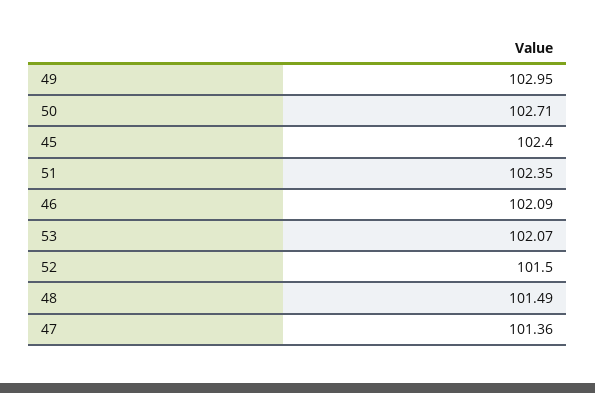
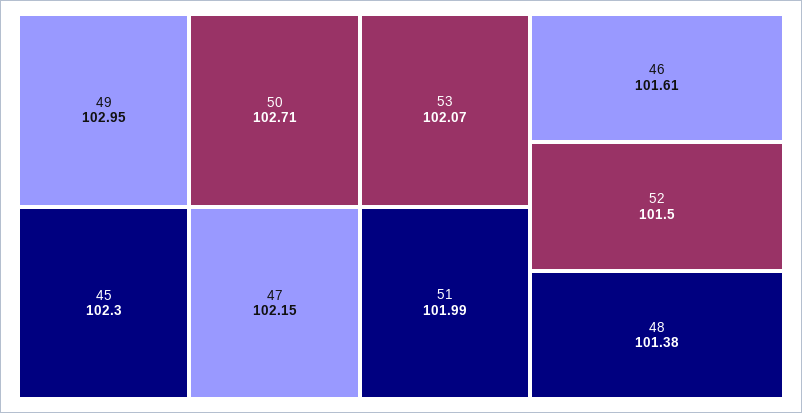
45: 102.4 -> 102.3
51: 102.35 -> 101.99
46: 102.09 -> 101.61
48: 101.49 -> 101.38
47: 101.36 -> 102.15

